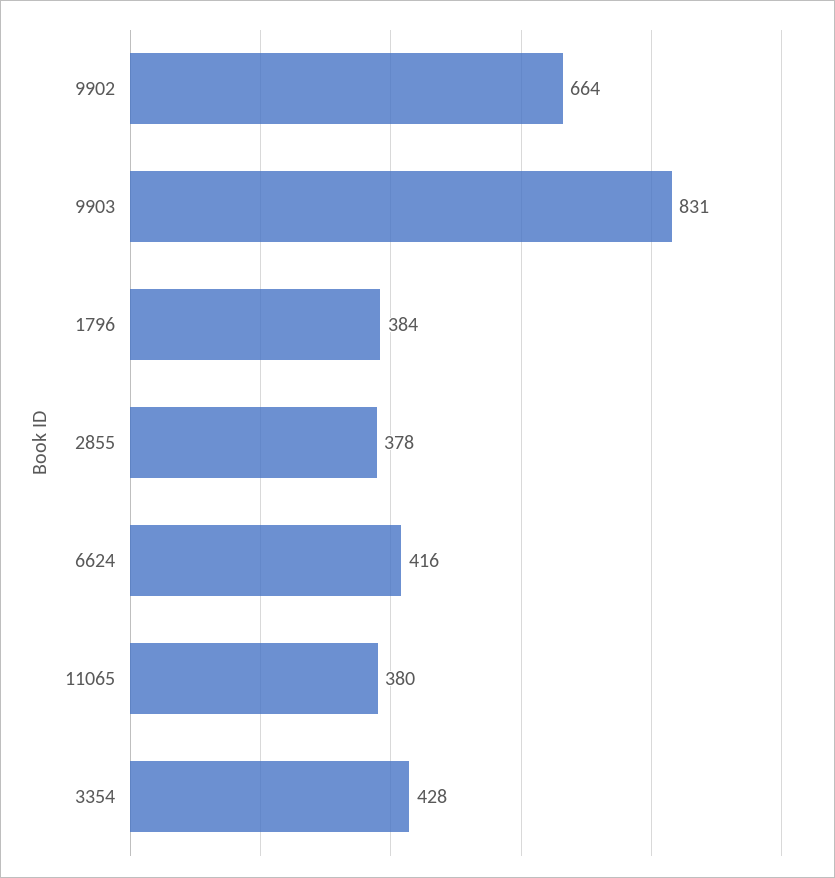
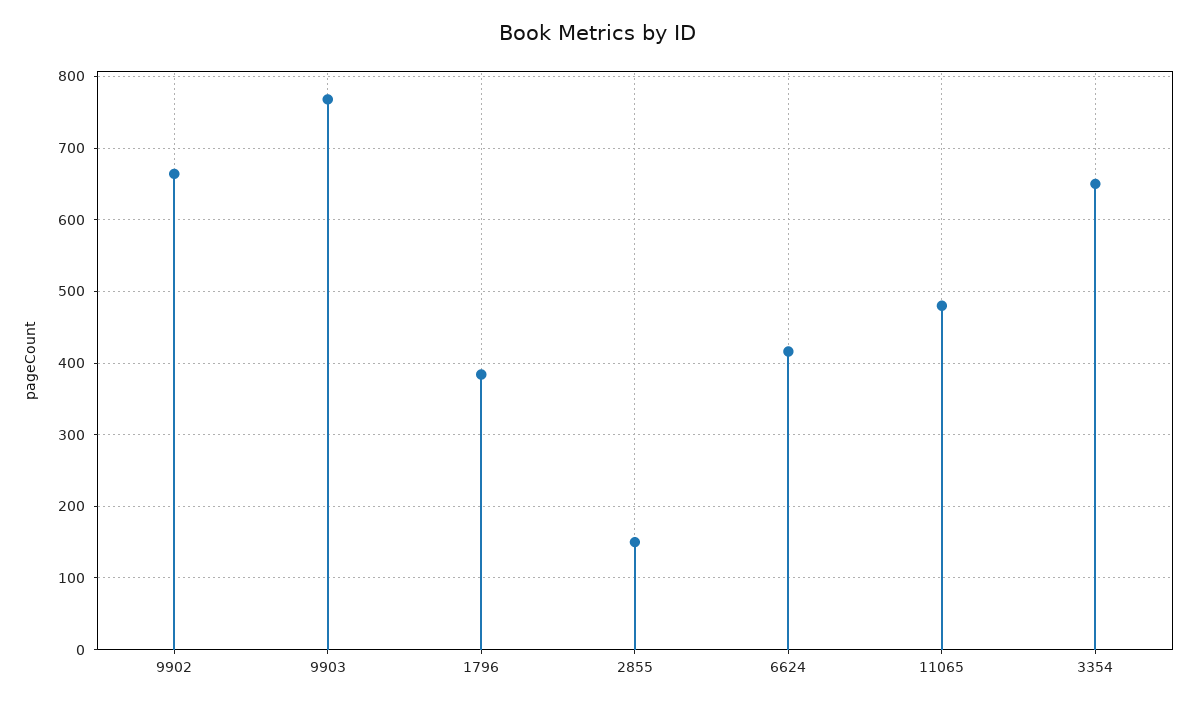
9903: 831 -> 770
2855: 378 -> 150
11065: 380 -> 480
3354: 428 -> 650

